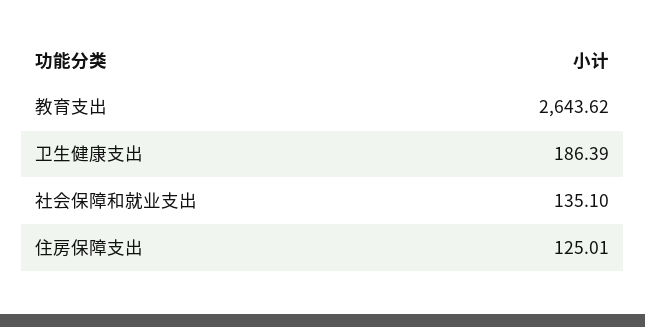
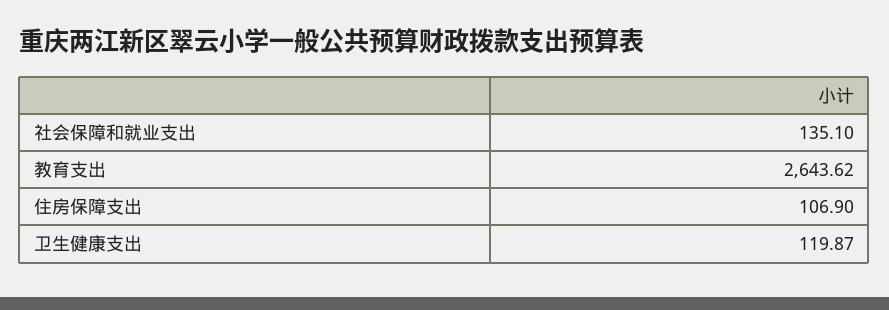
卫生健康支出: 186.39 -> 119.87
住房保障支出: 125.01 -> 106.9

